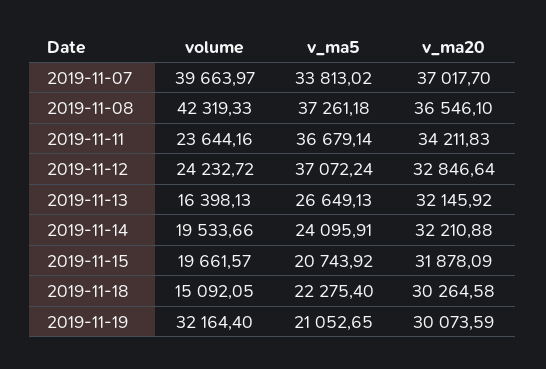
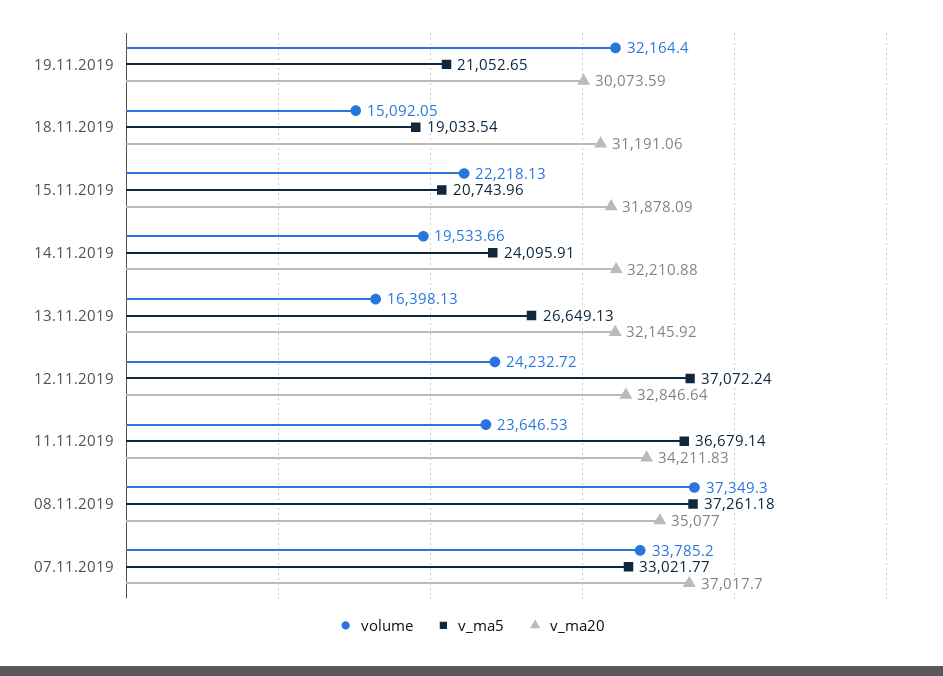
volume, 2019-11-07: 39663.97 -> 33785.2
v_ma5, 2019-11-07: 33813.02 -> 33021.77
volume, 2019-11-08: 42319.33 -> 37349.3
v_ma20, 2019-11-08: 36546.1 -> 35077
volume, 2019-11-11: 23644.16 -> 23646.53
volume, 2019-11-15: 19661.57 -> 22218.13
v_ma5, 2019-11-15: 20743.92 -> 20743.96
v_ma5, 2019-11-18: 22275.4 -> 19033.54
v_ma20, 2019-11-18: 30264.58 -> 31191.06

